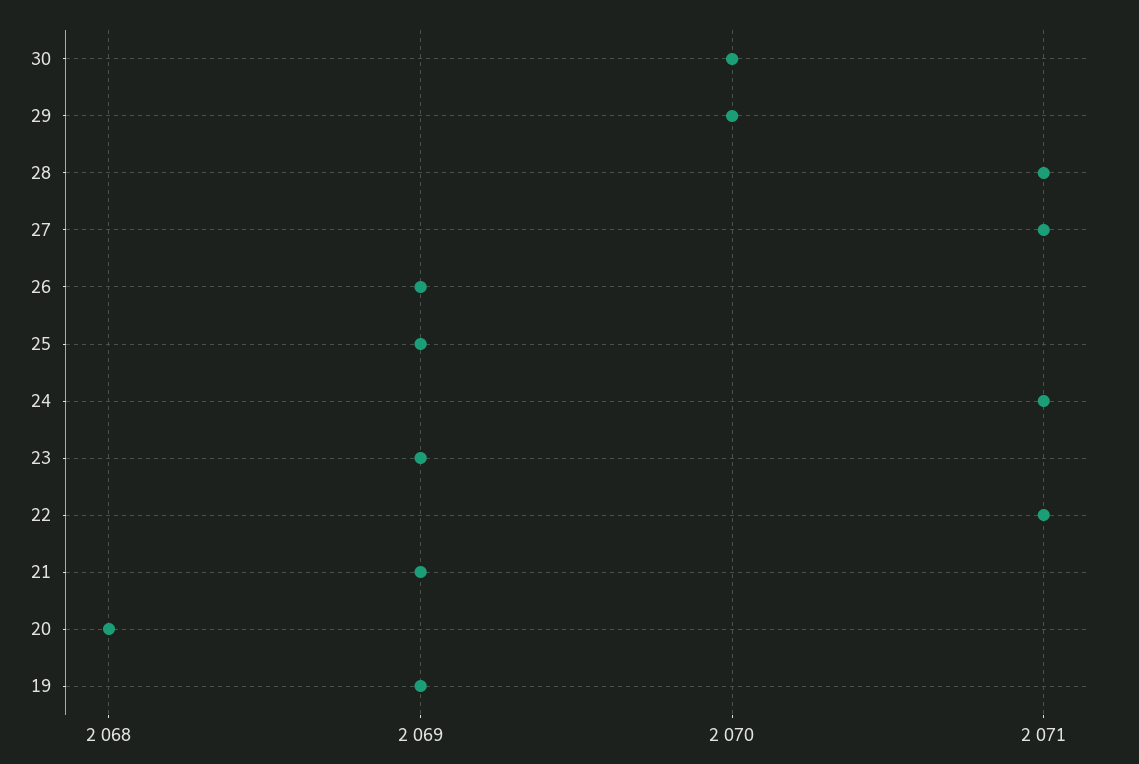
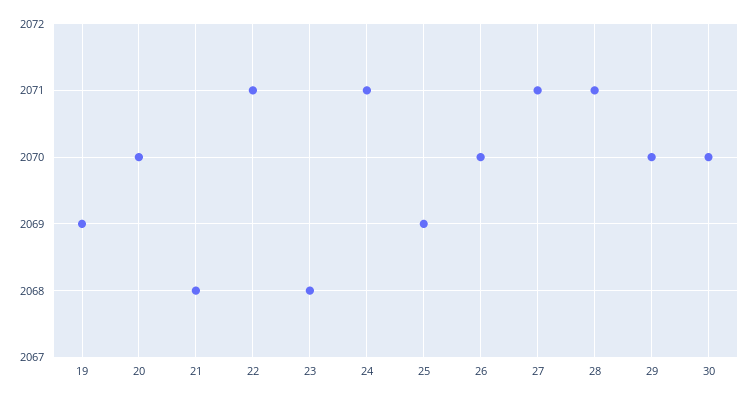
26: 2069 -> 2070
23: 2069 -> 2068
21: 2069 -> 2068
20: 2068 -> 2070

